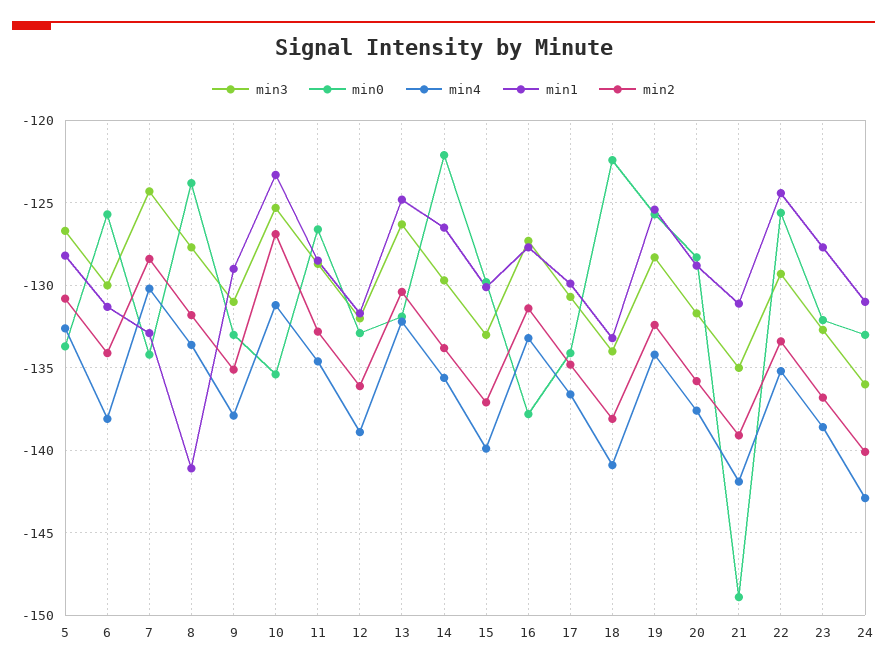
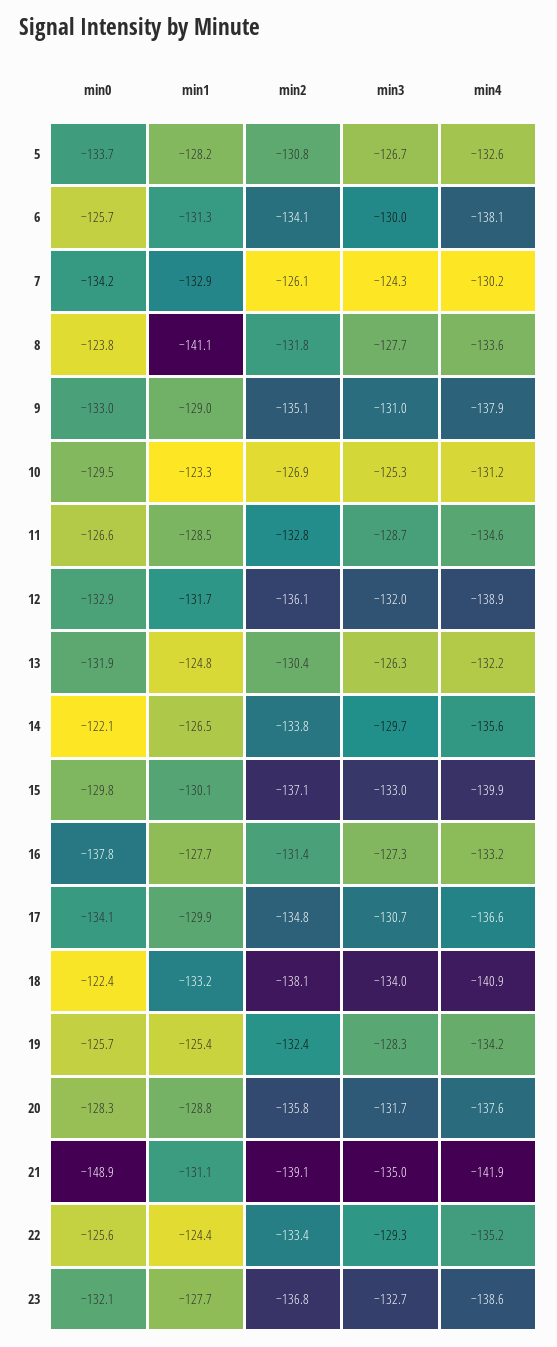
min2, 7: -128.5 -> -126.1
min0, 10: -135.5 -> -129.5
min3, 24: -136 -> none
min0, 24: -133 -> none
min4, 24: -143 -> none
min1, 24: -131 -> none
min2, 24: -140 -> none

